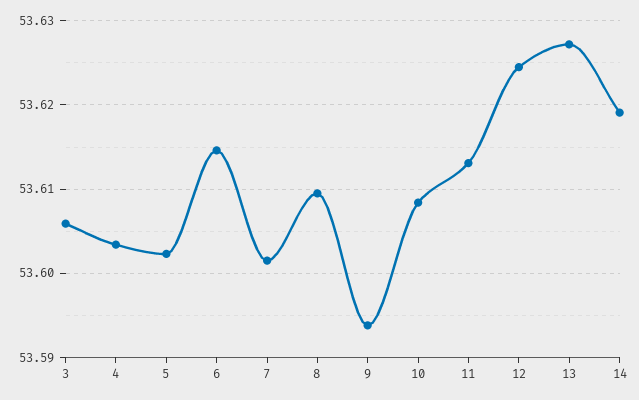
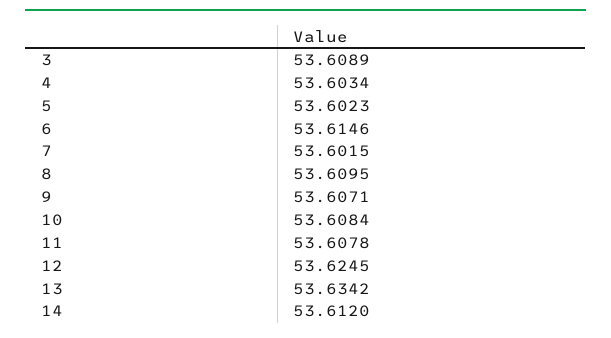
3: 53.606 -> 53.6089
9: 53.594 -> 53.6071
11: 53.613 -> 53.6078
13: 53.627 -> 53.6342
14: 53.619 -> 53.612

